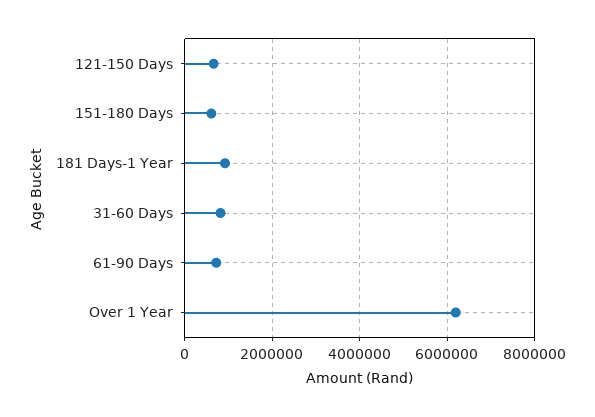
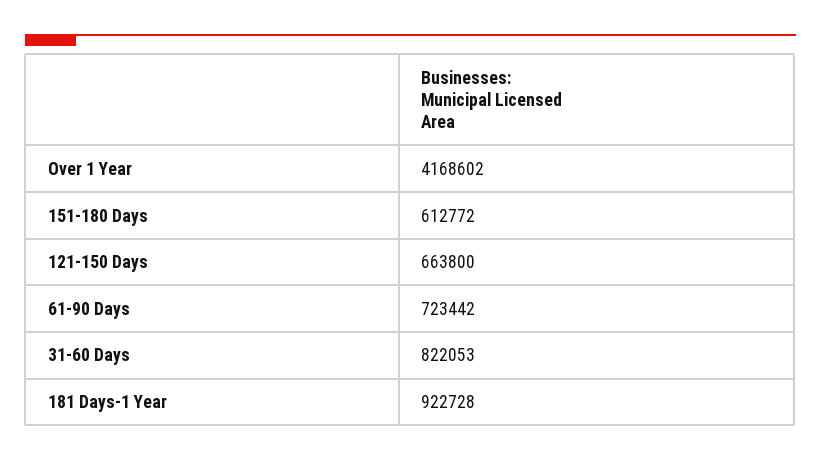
Over 1 Year: 6200000 -> 4168602

